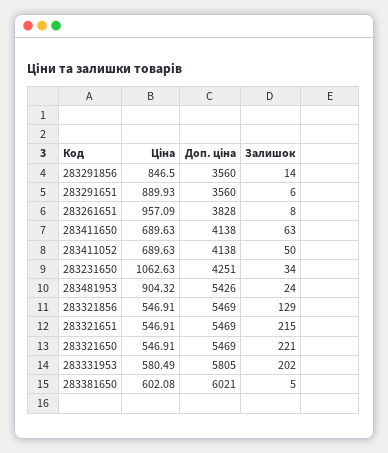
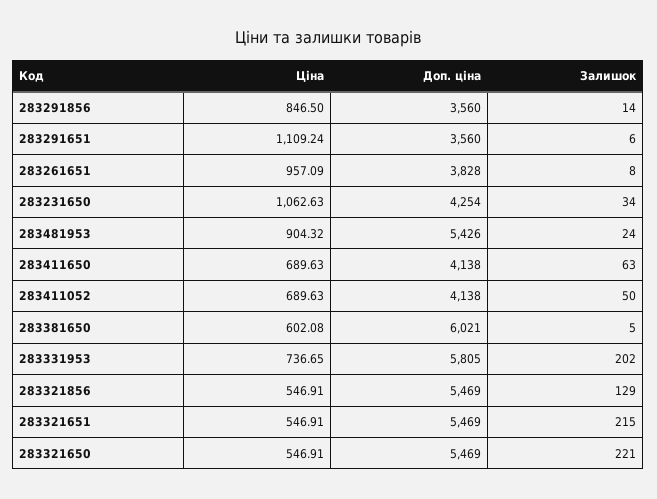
Ціна, 283291651: 889.93 -> 1109.24
Доп. ціна, 283231650: 4251 -> 4254
Ціна, 283331953: 580.49 -> 736.65

